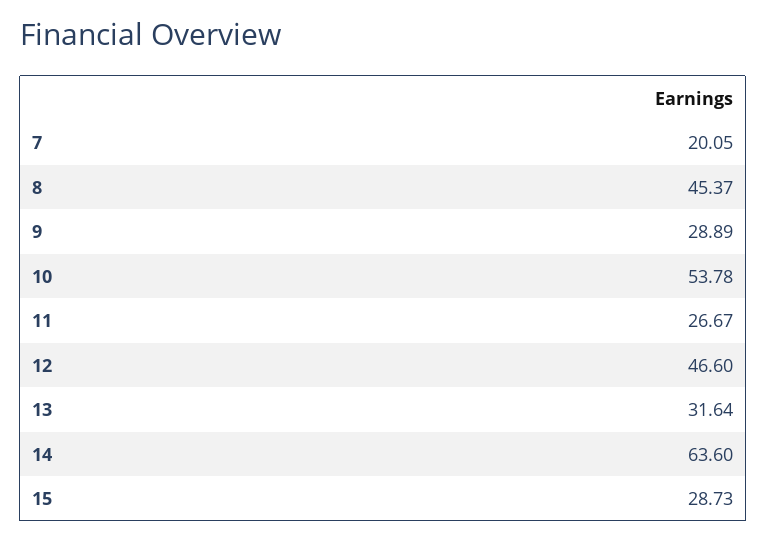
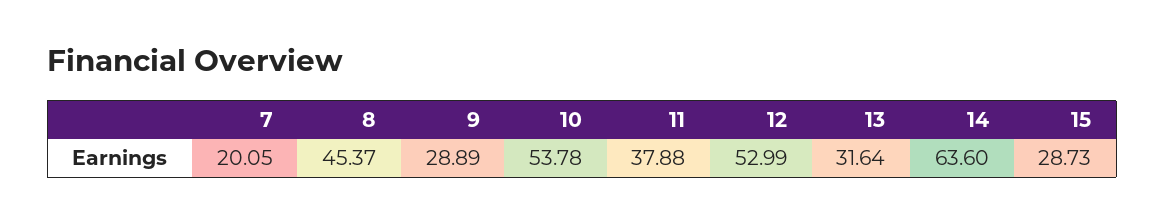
11: 26.67 -> 37.88
12: 46.6 -> 52.99

